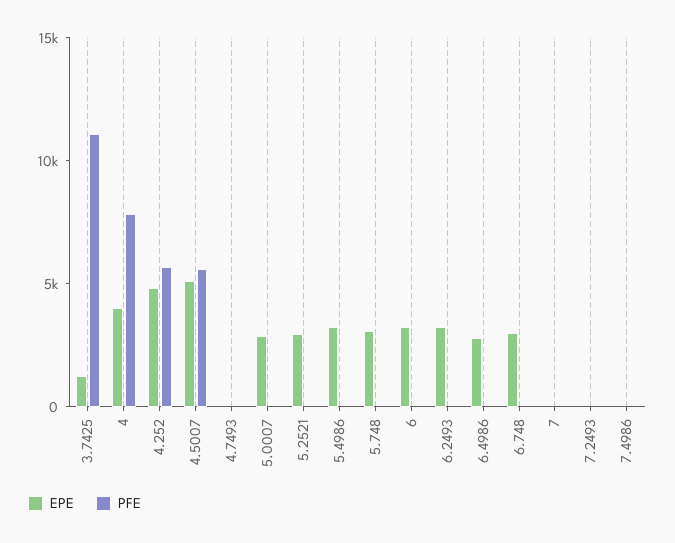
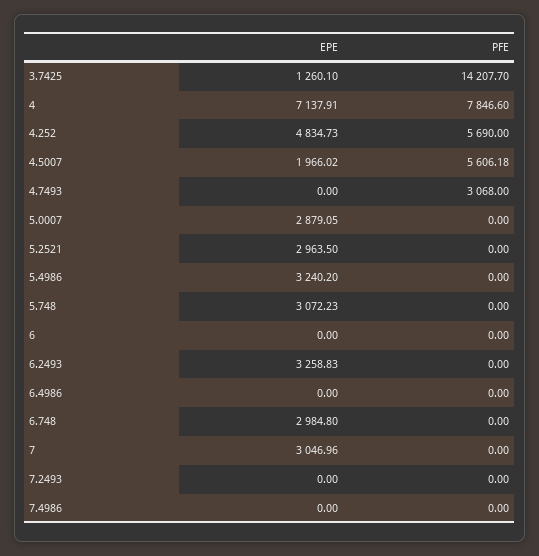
PFE, 3.7425: 11000 -> 14207.7
EPE, 4: 4000 -> 7137.91
EPE, 4.5007: 5000 -> 1966.02
PFE, 4.7493: 0 -> 3068
EPE, 6: 3000 -> 0
EPE, 6.4986: 3000 -> 0
EPE, 7: 0 -> 3046.96

